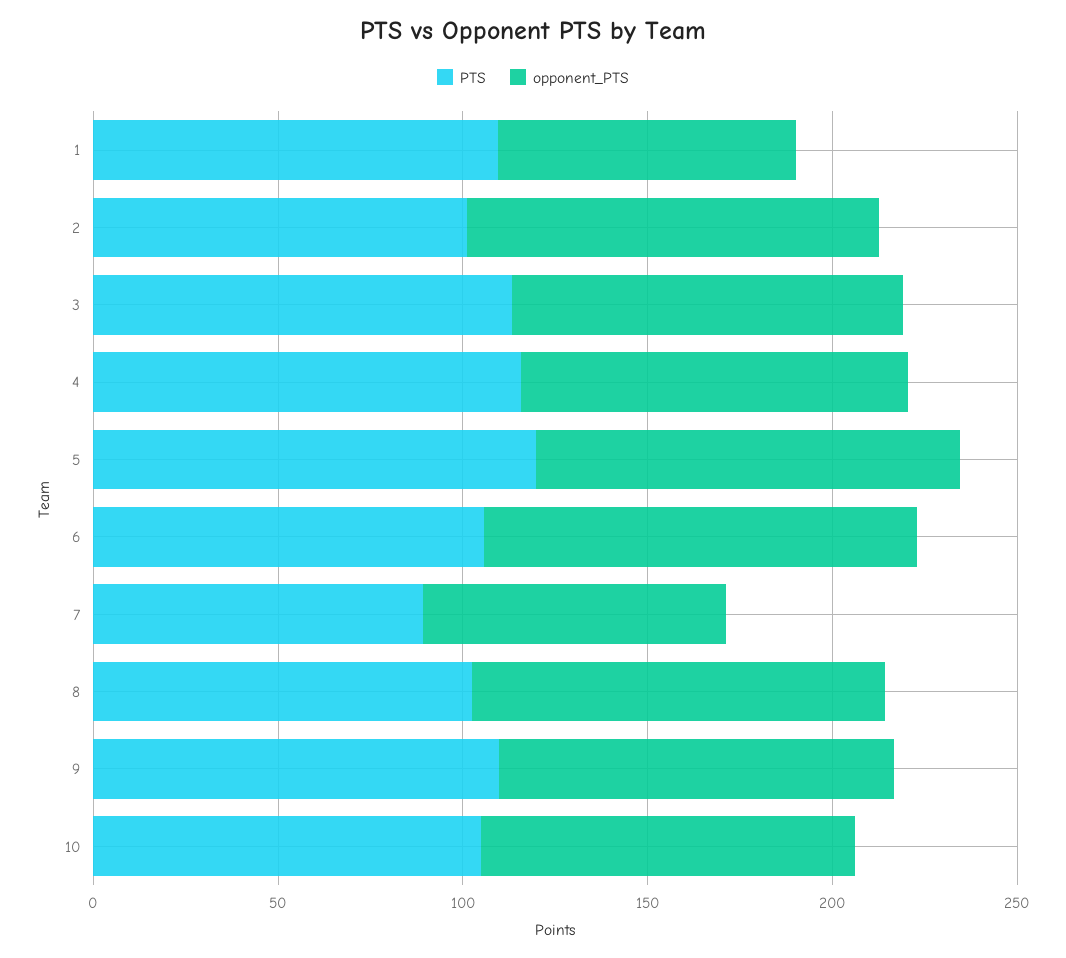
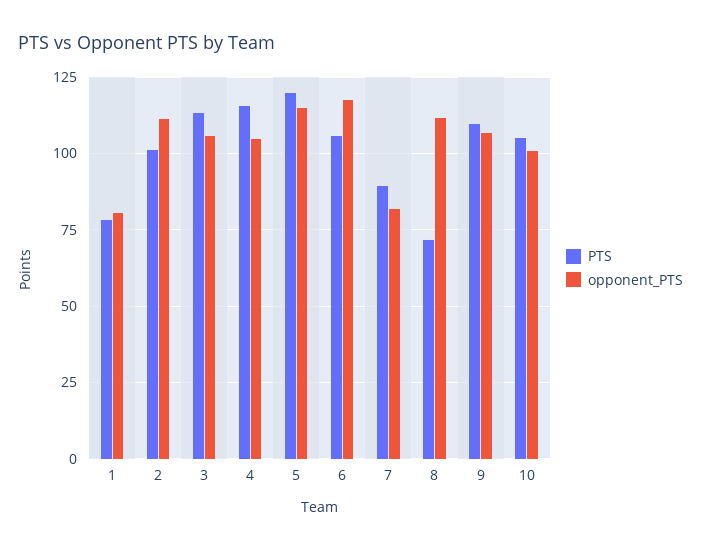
PTS, 1: 110 -> 77.5
PTS, 8: 100 -> 72.5

